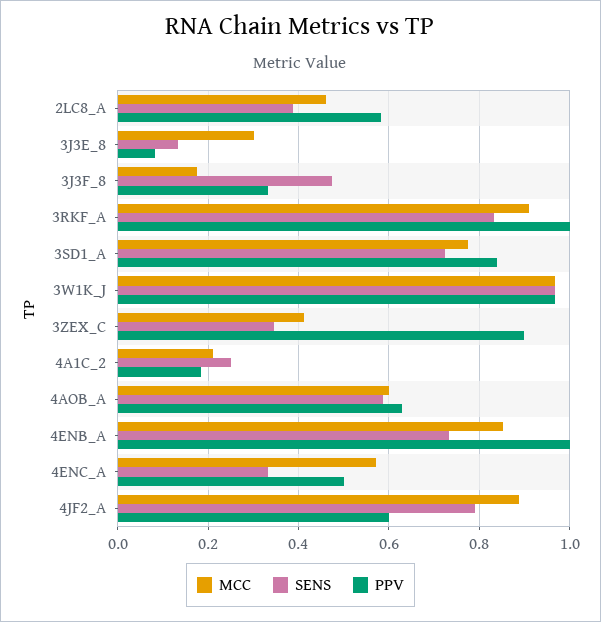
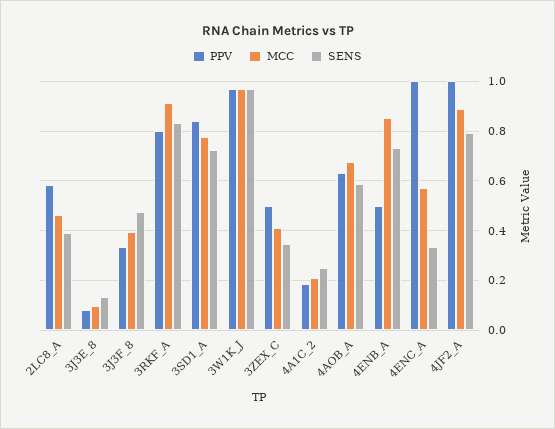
MCC, 3J3E_8: 0.3 -> 0.1
MCC, 3J3F_8: 0.18 -> 0.4
PPV, 3RKF_A: 1 -> 0.8
PPV, 3ZEX_C: 0.9 -> 0.5
MCC, 4AOB_A: 0.6 -> 0.675
PPV, 4ENB_A: 1 -> 0.5
PPV, 4ENC_A: 0.5 -> 1
PPV, 4JF2_A: 0.6 -> 1

